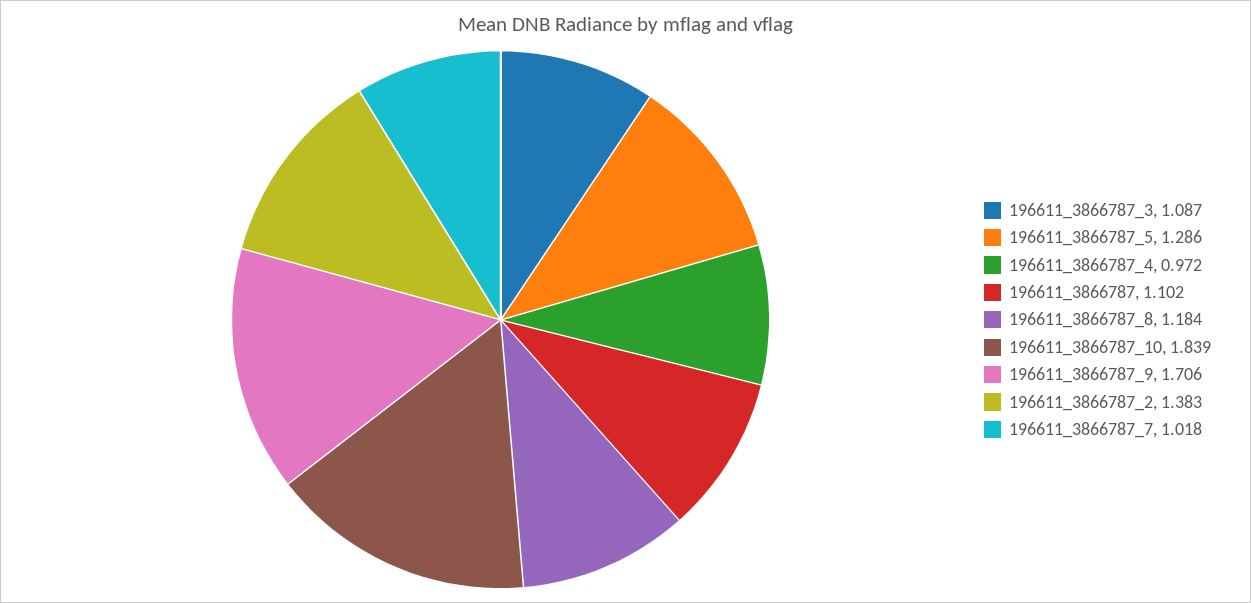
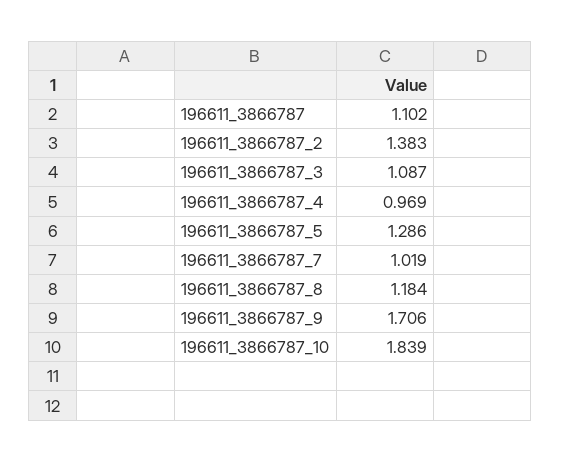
196611_3866787_4: 0.972 -> 0.969
196611_3866787_7: 1.018 -> 1.019

